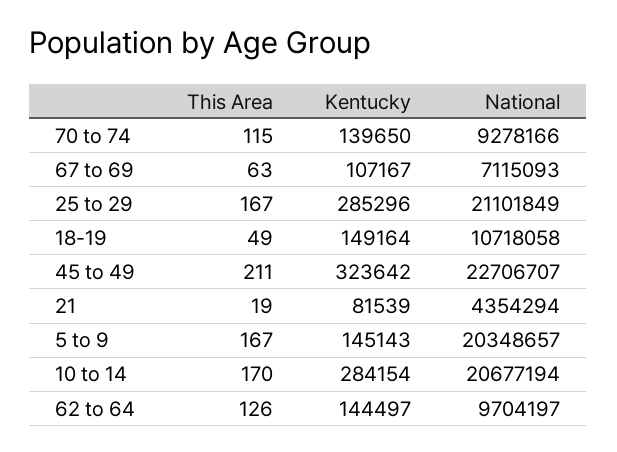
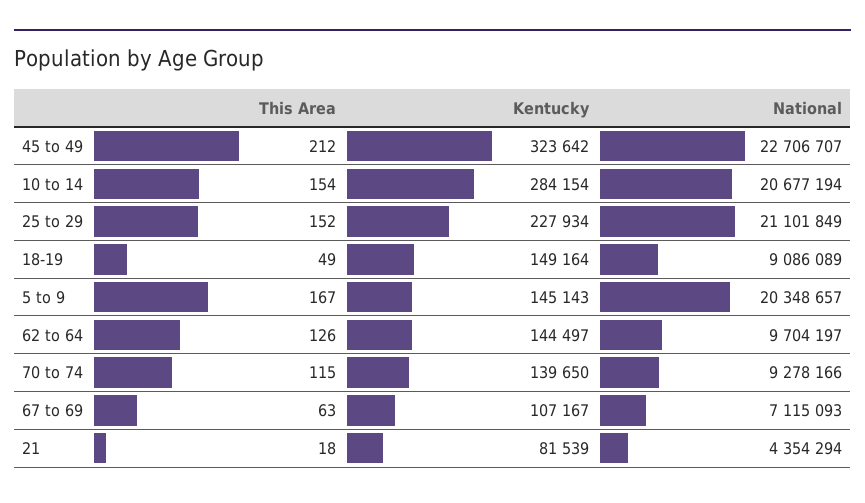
This Area, 25 to 29: 167 -> 152
Kentucky, 25 to 29: 285296 -> 227934
National, 18-19: 10718058 -> 9086089
This Area, 45 to 49: 211 -> 212
This Area, 21: 19 -> 18
This Area, 10 to 14: 170 -> 154

